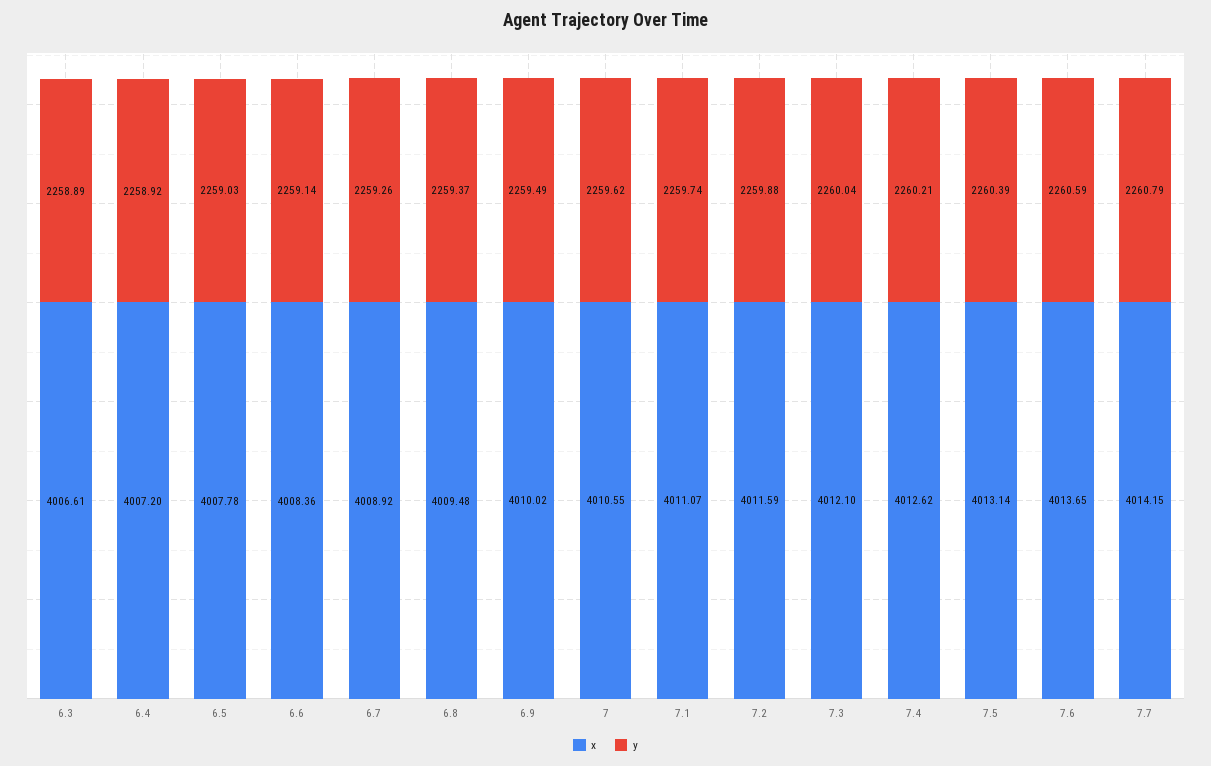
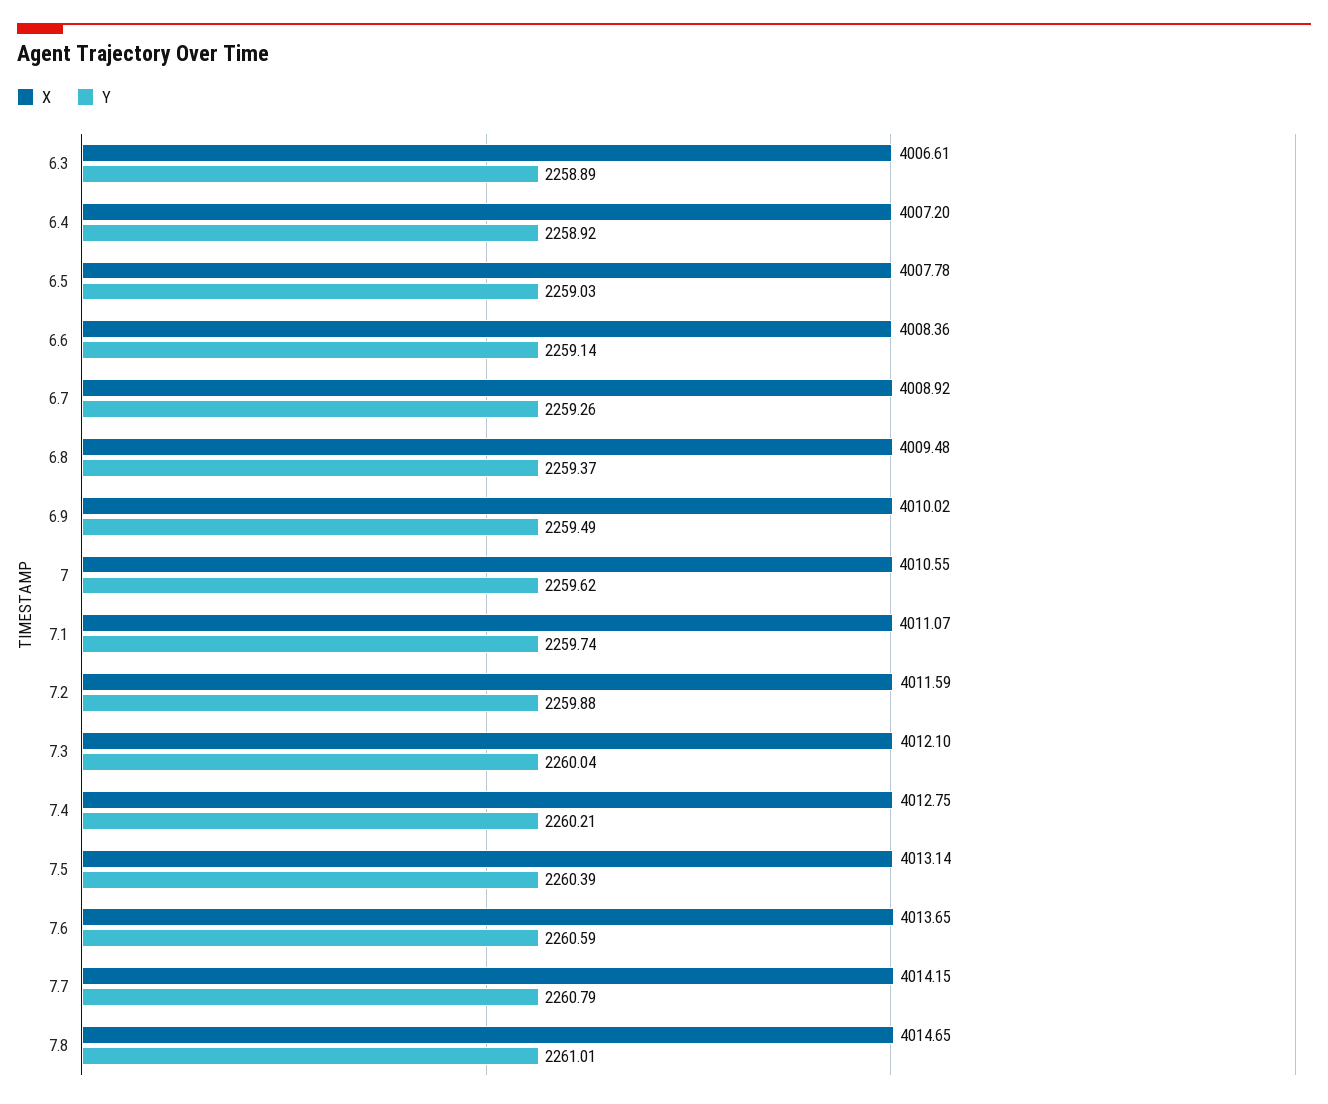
x, 7.4: 4012.62 -> 4012.75
x, 7.8: none -> 4014.65
y, 7.8: none -> 2261.01

